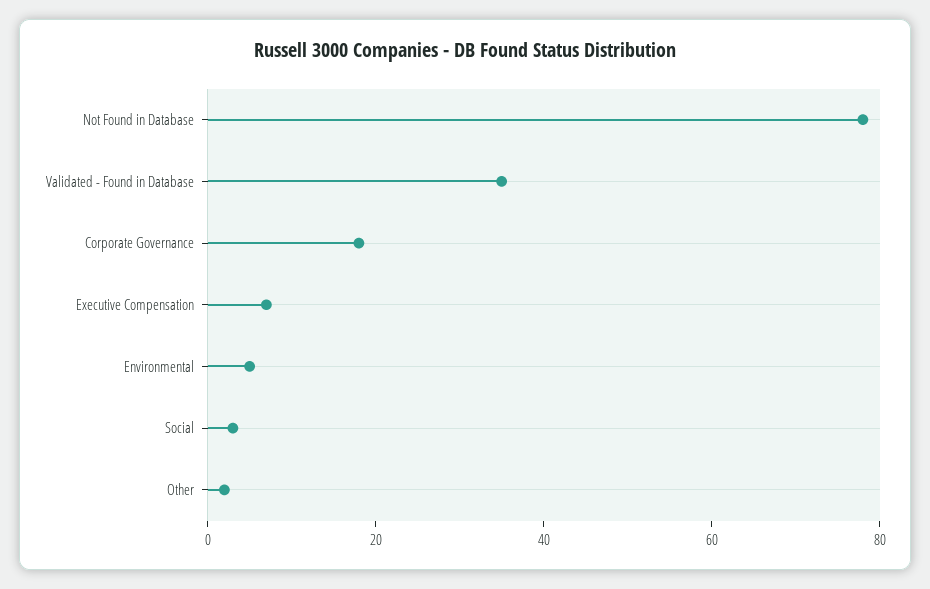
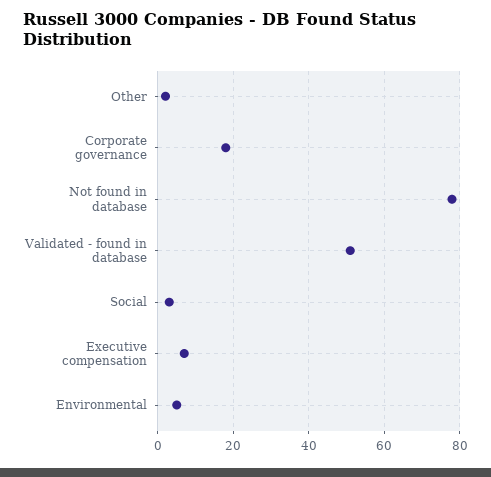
Validated - Found in Database: 35 -> 50

